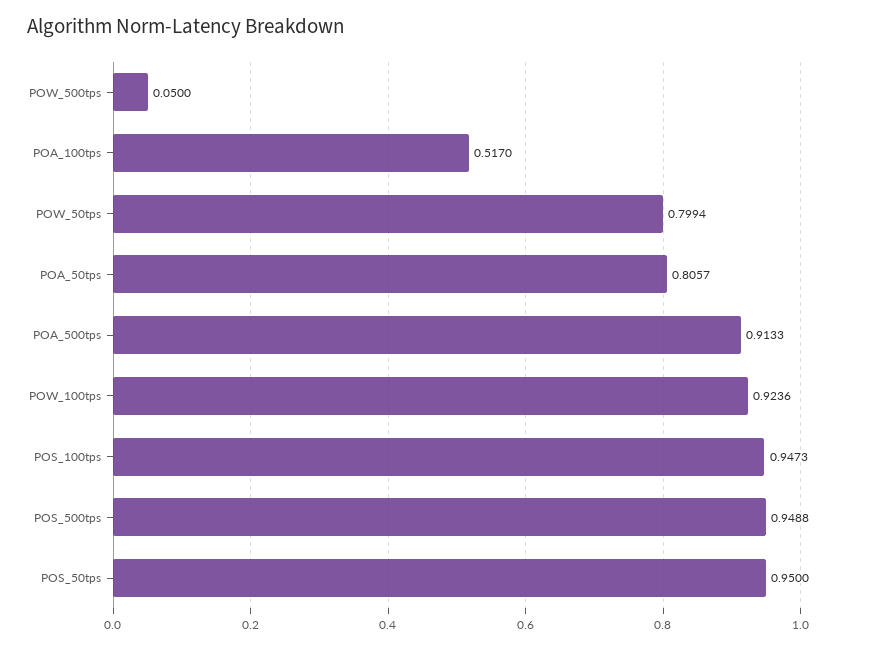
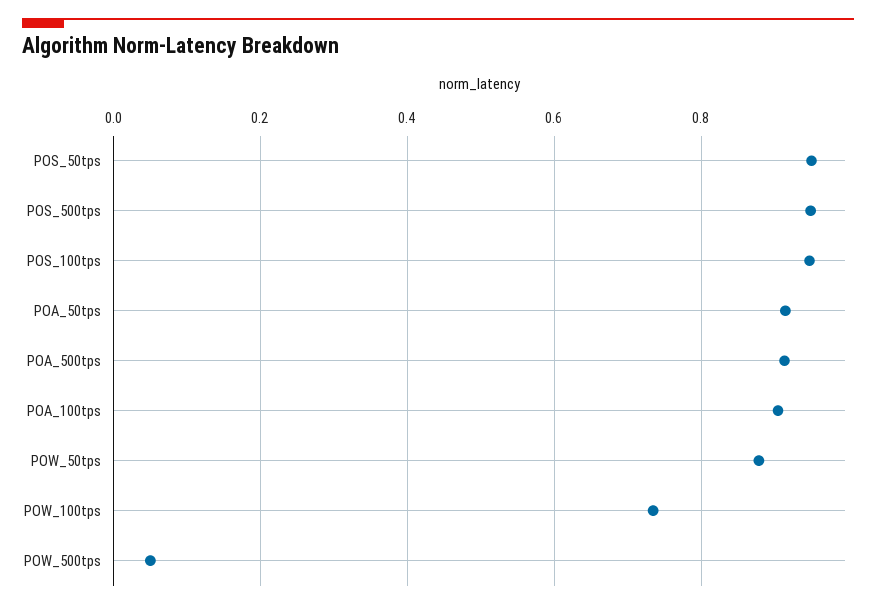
POA_100tps: 0.517 -> 0.9
POW_50tps: 0.7994 -> 0.88
POA_50tps: 0.8057 -> 0.92
POW_100tps: 0.9236 -> 0.74

